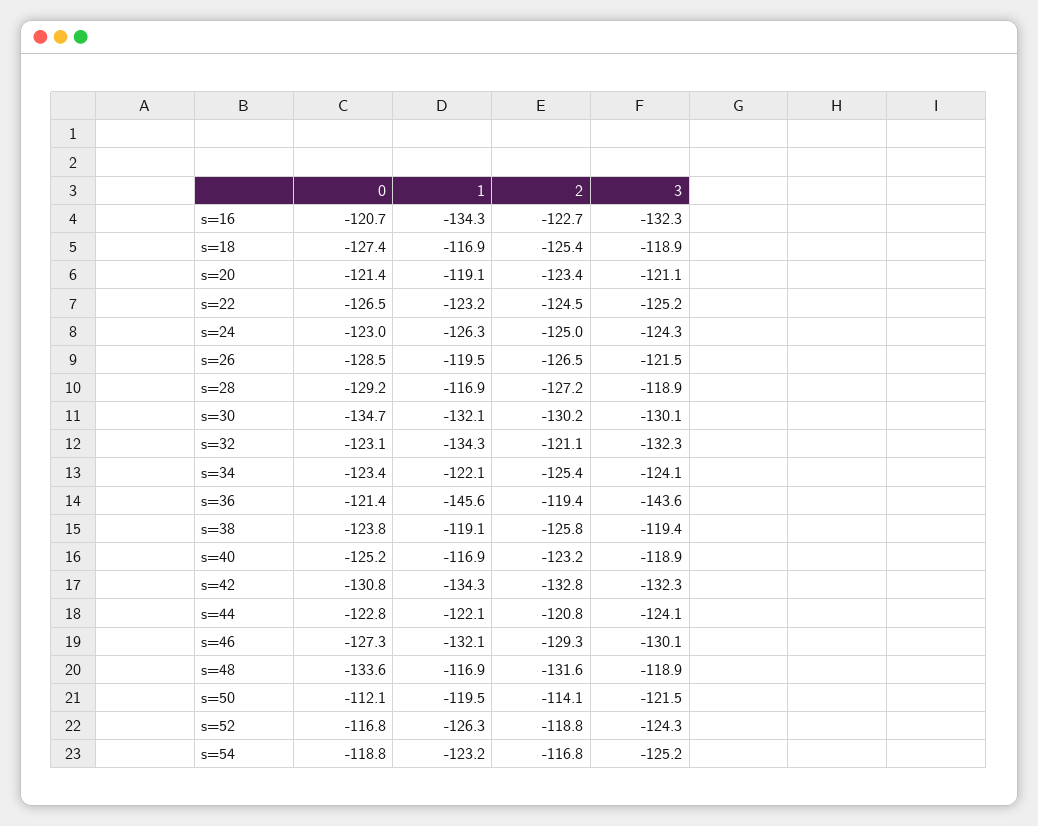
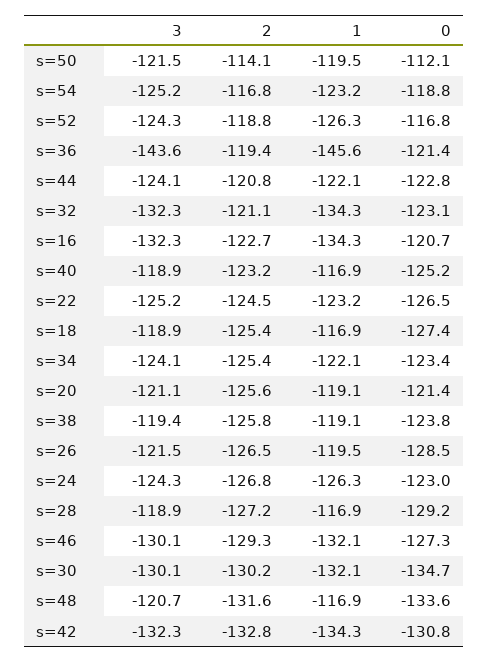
2, s=20: -123.4 -> -125.6
2, s=24: -125 -> -126.8
3, s=48: -118.9 -> -120.7

